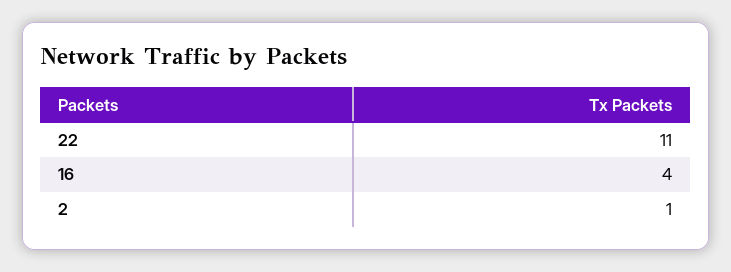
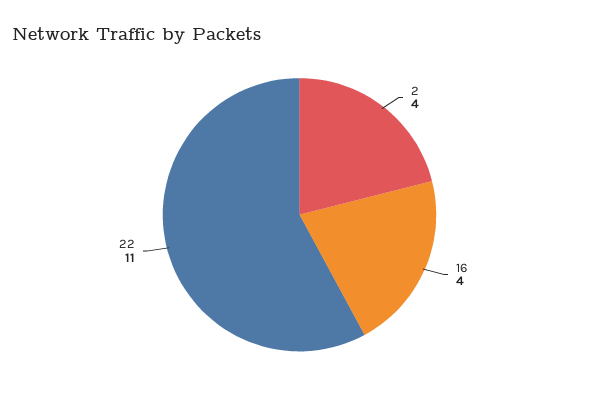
2: 1 -> 4

